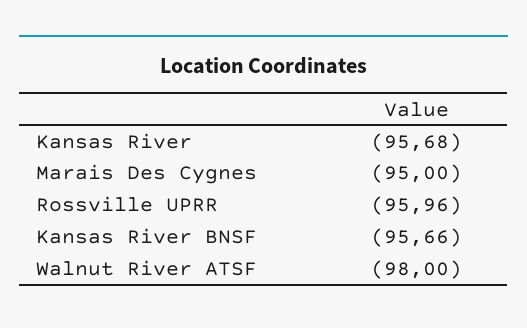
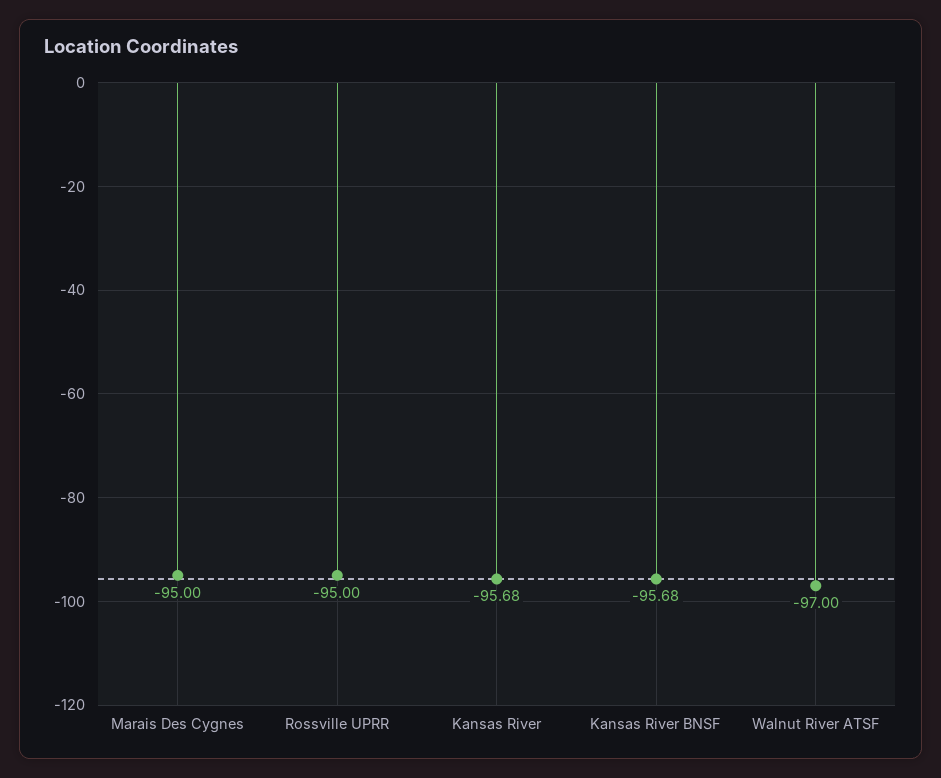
Rossville UPRR: -95.96 -> -95
Kansas River BNSF: -95.66 -> -95.68
Walnut River ATSF: -98 -> -97

